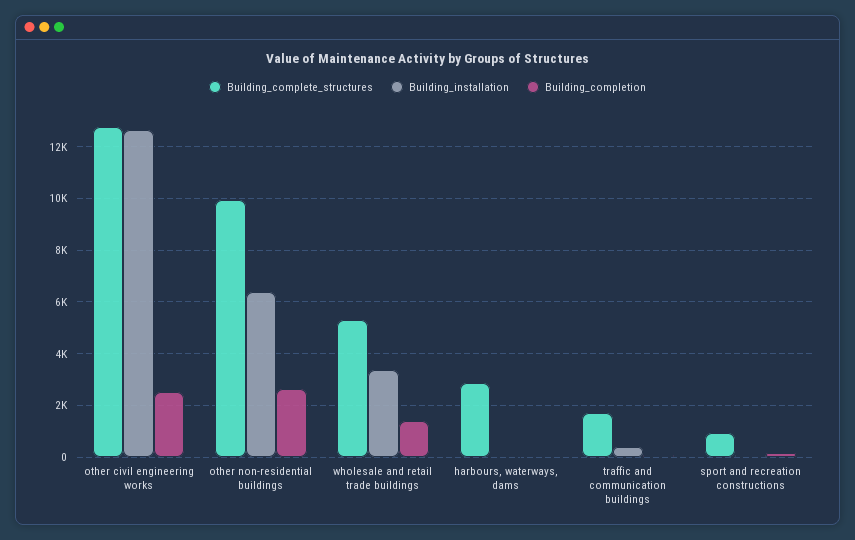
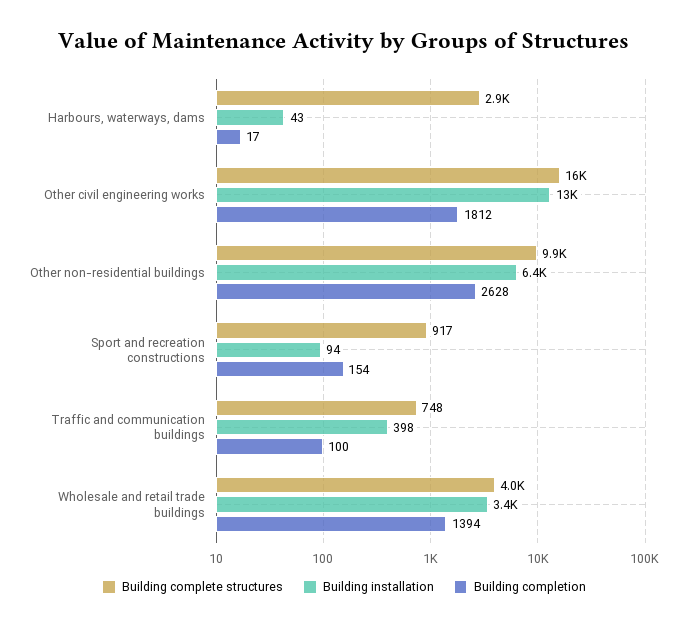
Building_complete_structures, other civil engineering works: 12750 -> 16000
Building_completion, other civil engineering works: 2500 -> 1812
Building_complete_structures, wholesale and retail trade buildings: 5250 -> 4000
Building_complete_structures, traffic and communication buildings: 1750 -> 748

